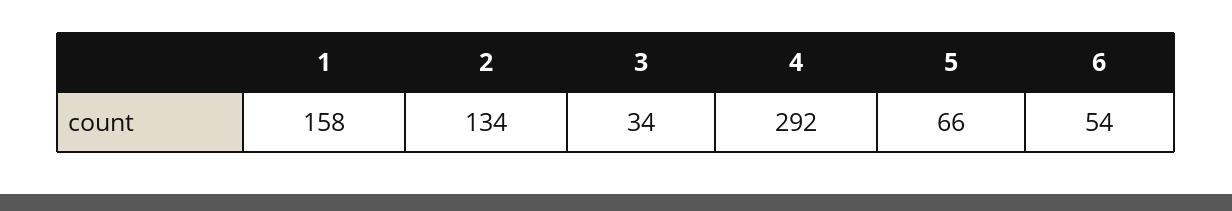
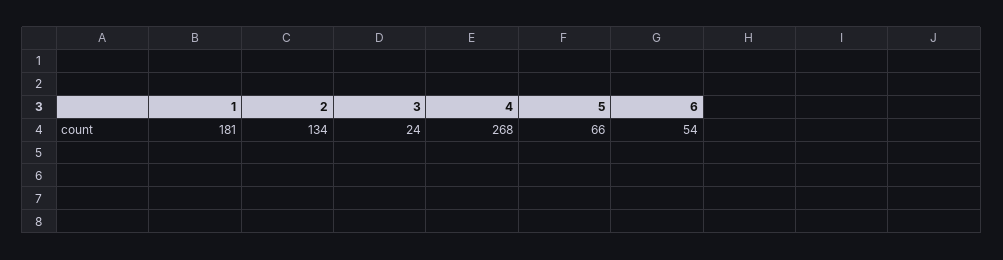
1: 158 -> 181
3: 34 -> 24
4: 292 -> 268

